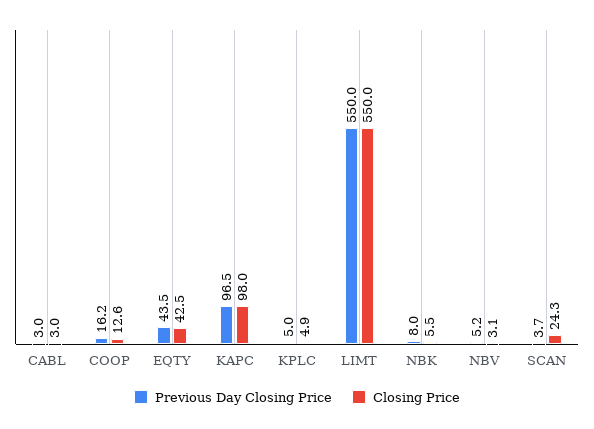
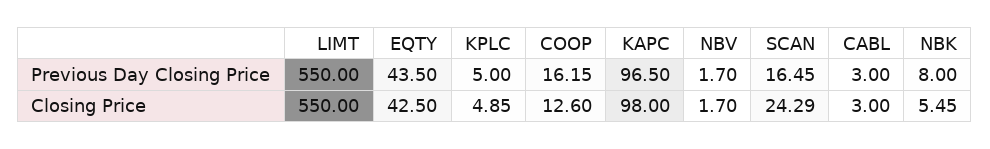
Previous Day Closing Price, NBV: 5.2 -> 1.7
Closing Price, NBV: 3.1 -> 1.7
Previous Day Closing Price, SCAN: 3.7 -> 16.45

